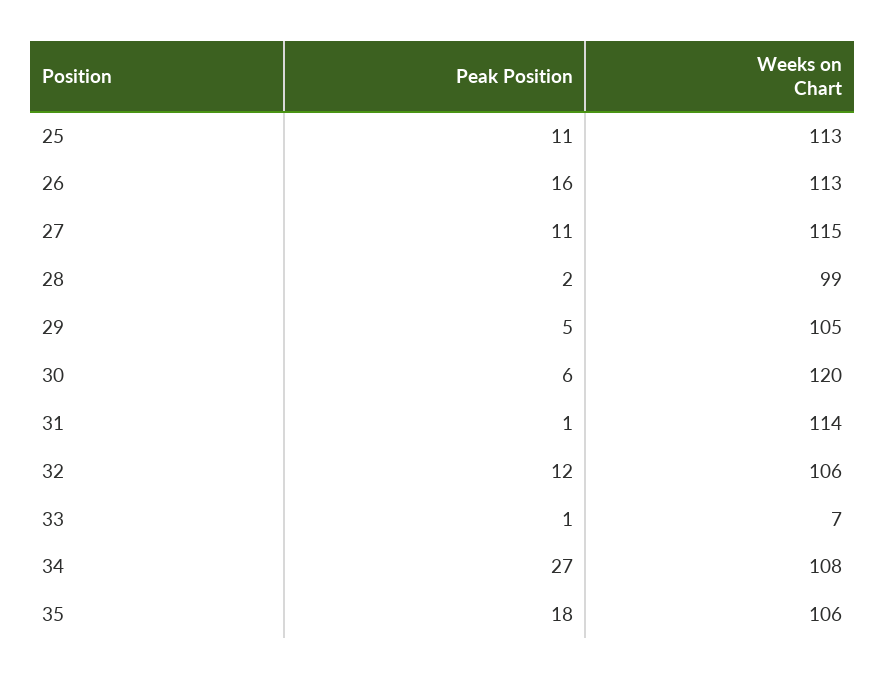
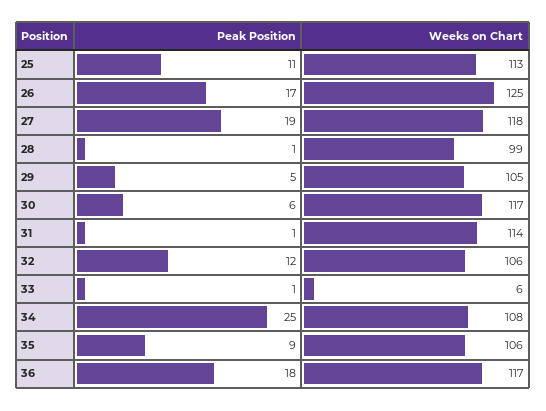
Peak Position, 26: 16 -> 17
Weeks on Chart, 26: 113 -> 125
Peak Position, 27: 11 -> 19
Weeks on Chart, 27: 115 -> 118
Peak Position, 28: 2 -> 1
Weeks on Chart, 30: 120 -> 117
Weeks on Chart, 33: 7 -> 6
Peak Position, 34: 27 -> 25
Peak Position, 35: 18 -> 9
Peak Position, 36: none -> 18
Weeks on Chart, 36: none -> 117

